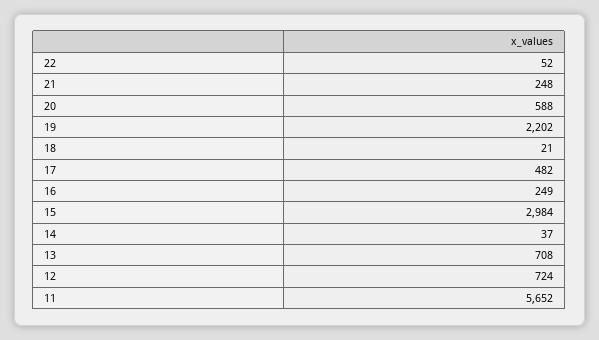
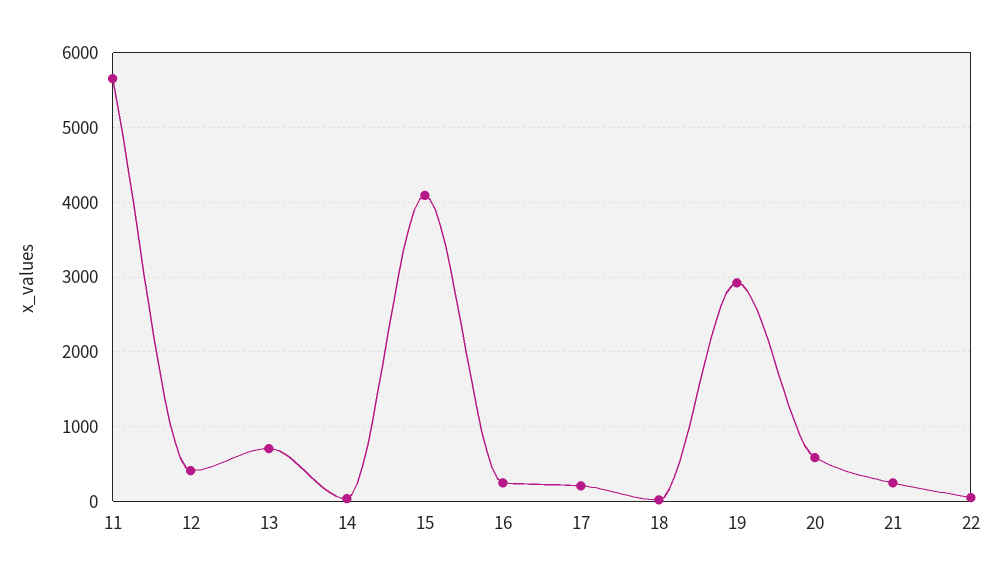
19: 2202 -> 2900
17: 482 -> 200
15: 2984 -> 4100
12: 724 -> 400

